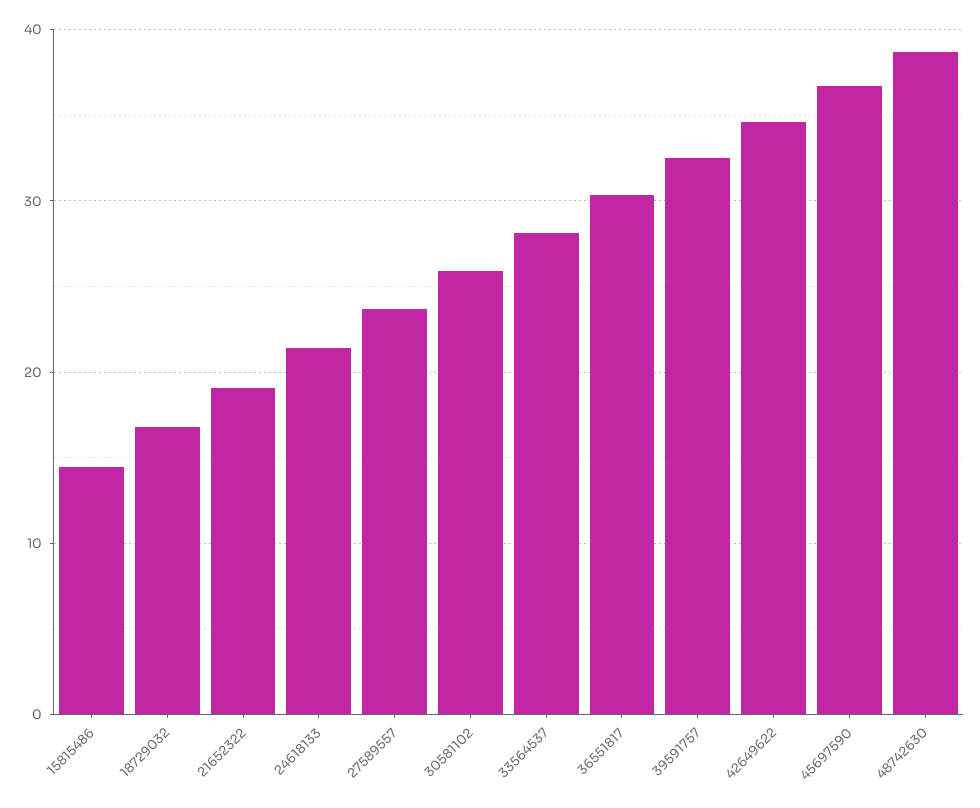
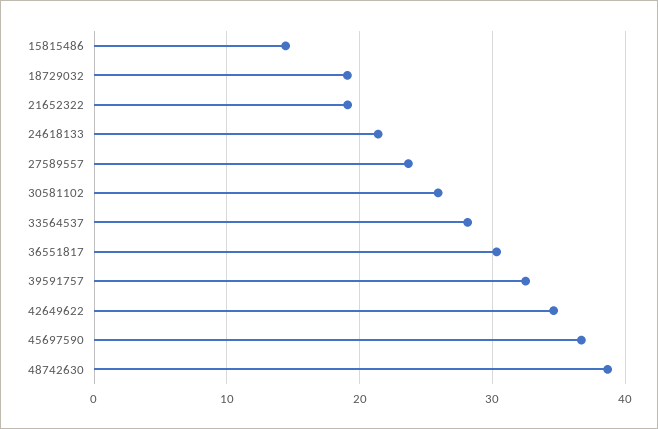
18729032: 17 -> 19

